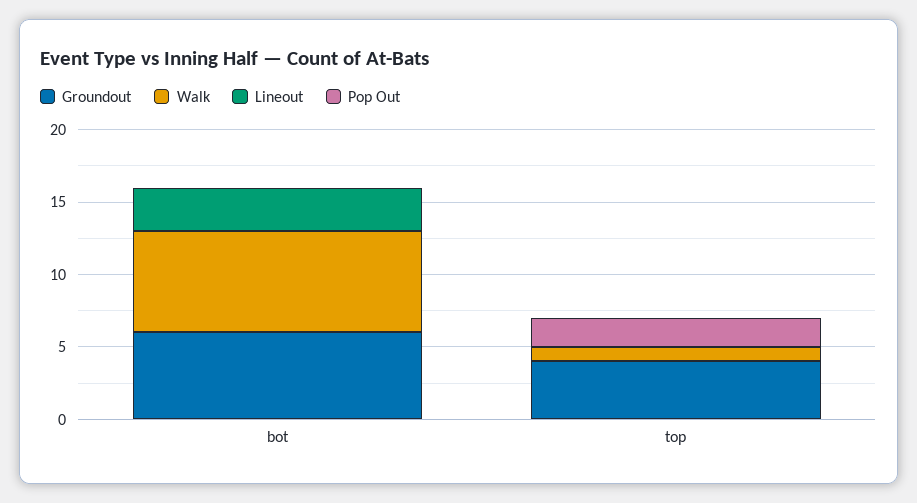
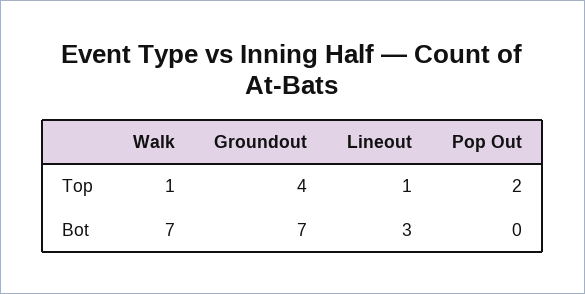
Groundout, bot: 6 -> 7
Lineout, top: 0 -> 1

